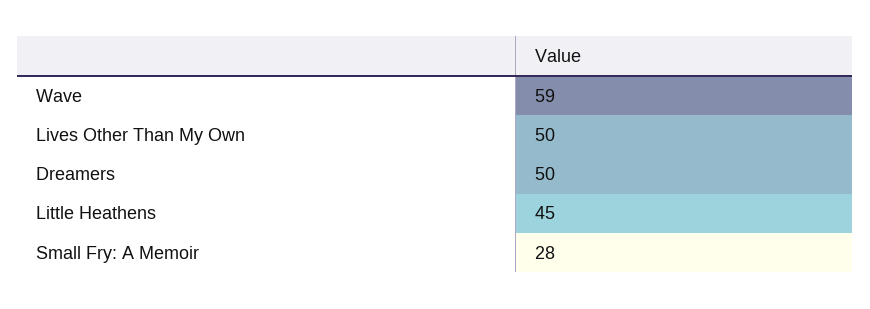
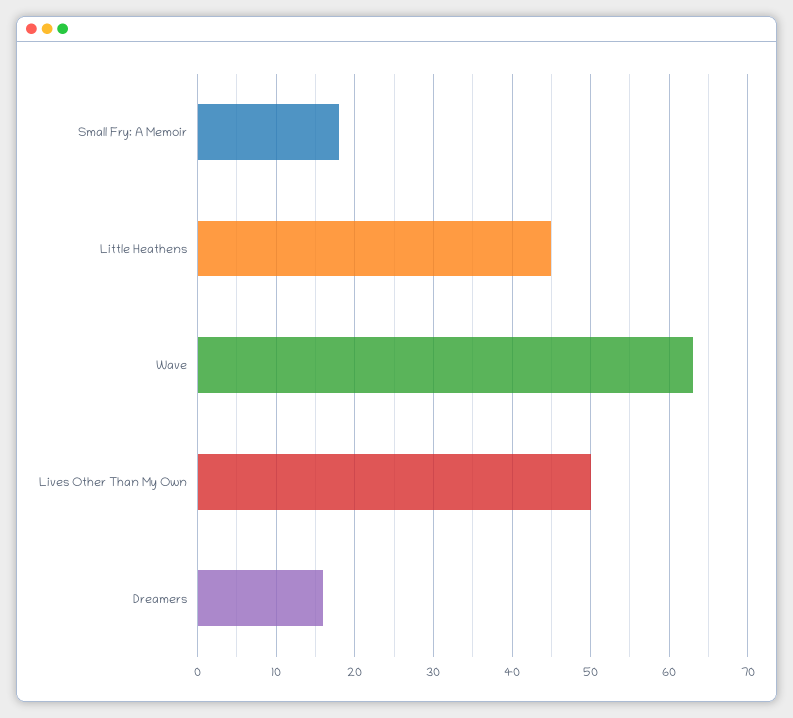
Wave: 59 -> 63
Dreamers: 50 -> 16
Small Fry: A Memoir: 28 -> 18

